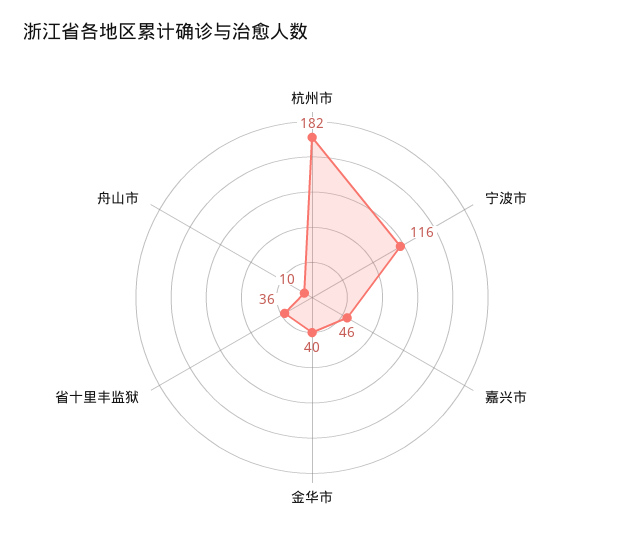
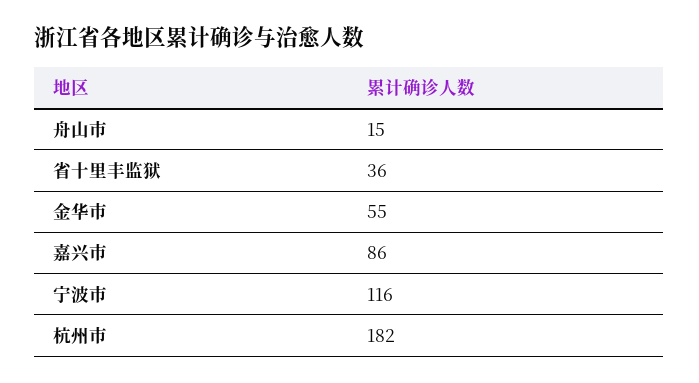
嘉兴市: 46 -> 86
金华市: 40 -> 55
舟山市: 10 -> 15

